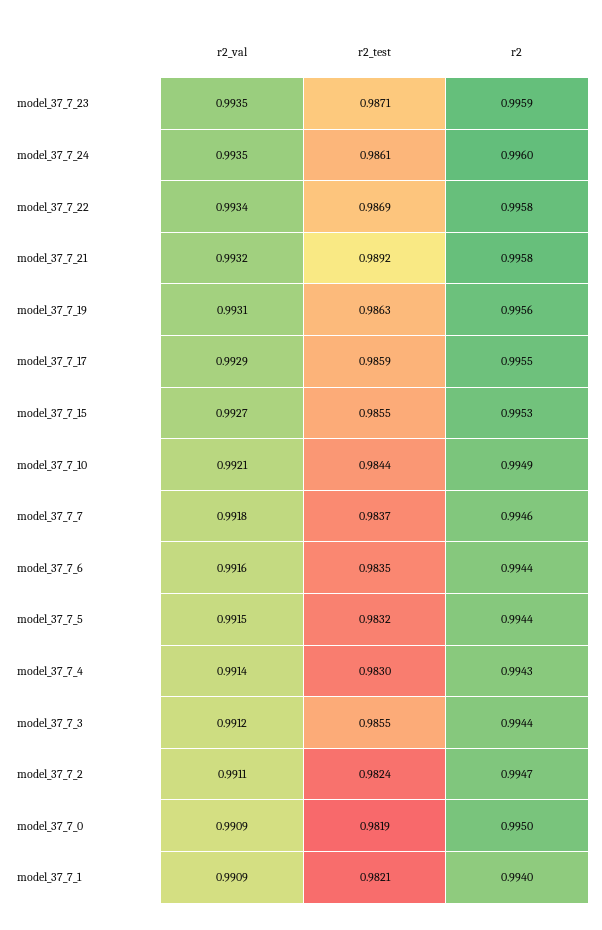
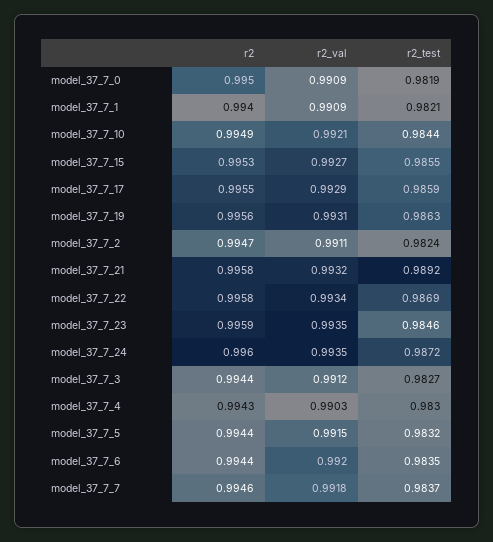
r2_test, model_37_7_23: 0.9871 -> 0.9846
r2_test, model_37_7_24: 0.9861 -> 0.9872
r2_val, model_37_7_6: 0.9916 -> 0.992
r2_val, model_37_7_4: 0.9914 -> 0.9903
r2_test, model_37_7_3: 0.9855 -> 0.9827

